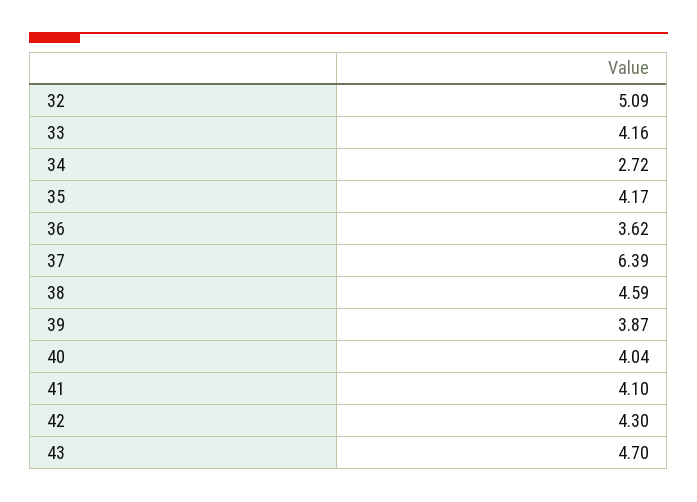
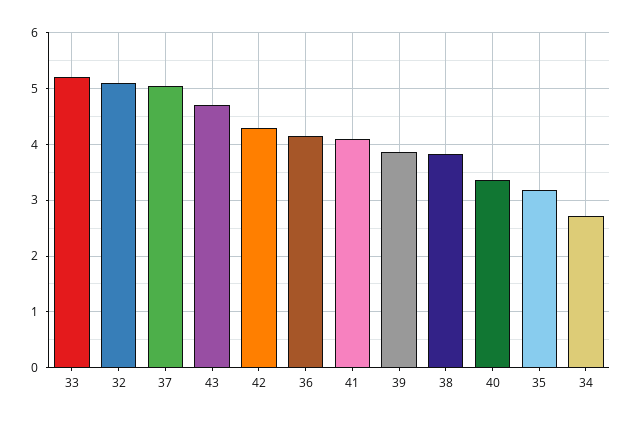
33: 4.16 -> 5.2
35: 4.17 -> 3.2
36: 3.62 -> 4.2
37: 6.39 -> 5
38: 4.59 -> 3.8
40: 4.04 -> 3.4

